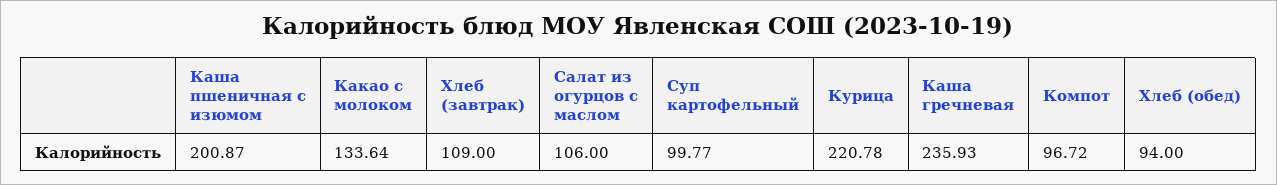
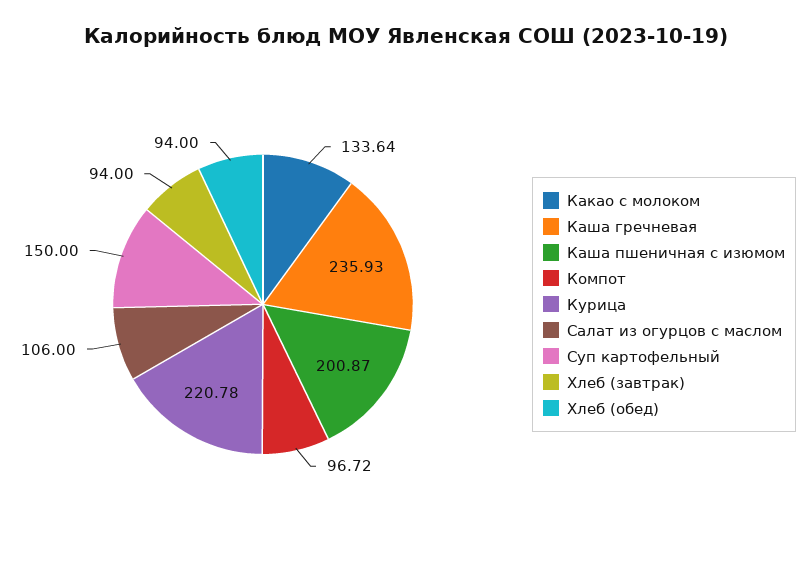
Хлеб (завтрак): 109 -> 94
Суп картофельный: 99.77 -> 150

